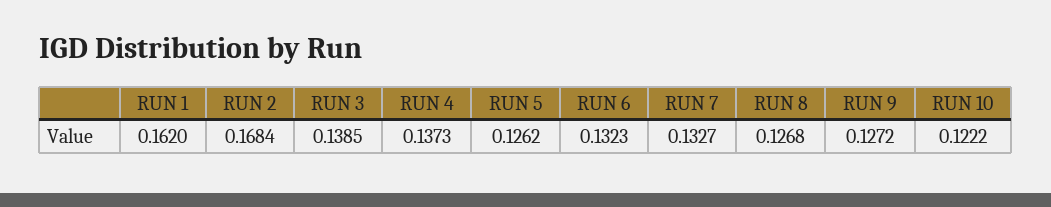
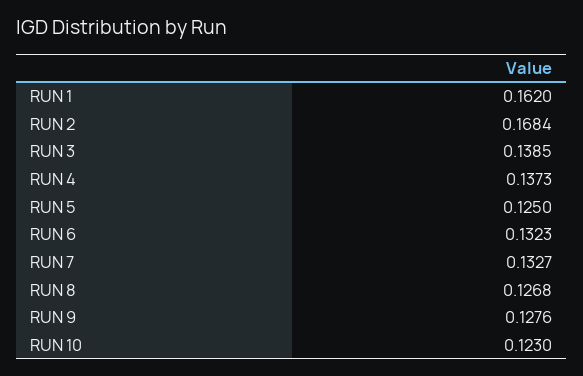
RUN 5: 0.1262 -> 0.125
RUN 9: 0.1272 -> 0.1276
RUN 10: 0.1222 -> 0.123

